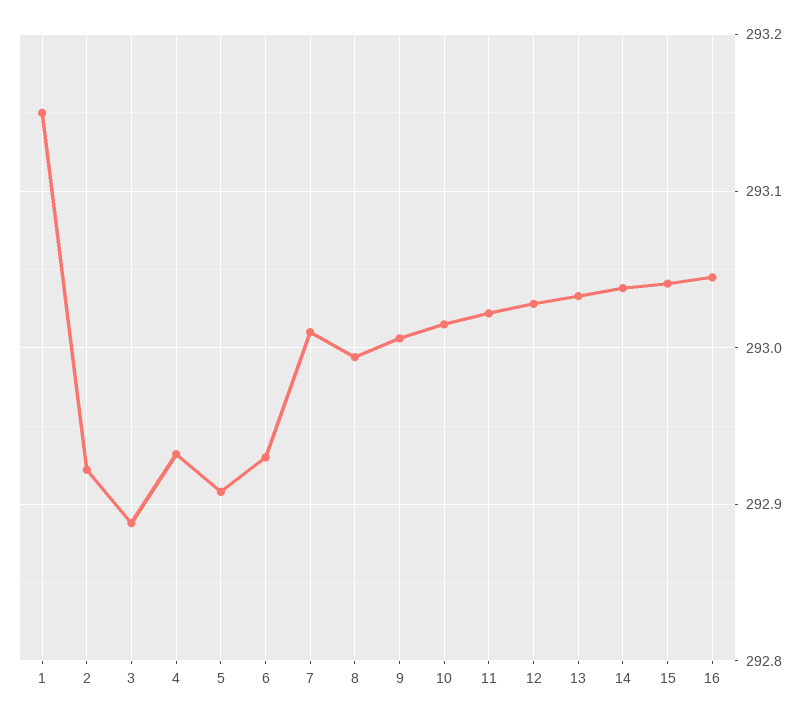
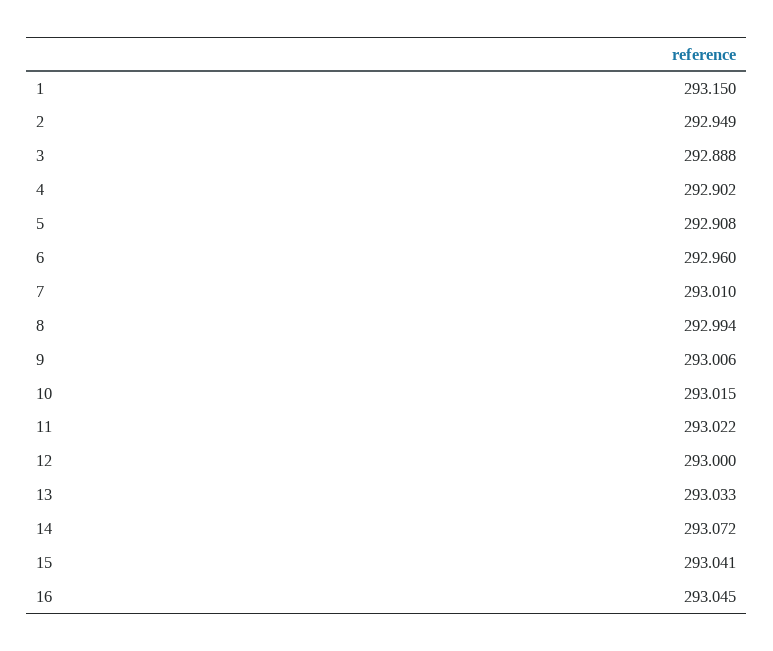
2: 292.92 -> 292.949
4: 292.93 -> 292.902
6: 292.93 -> 292.96
12: 293.03 -> 293
14: 293.04 -> 293.072

